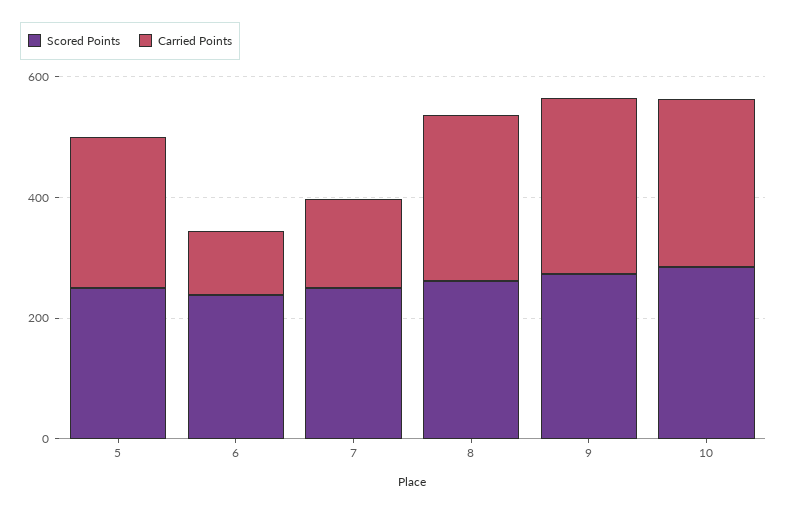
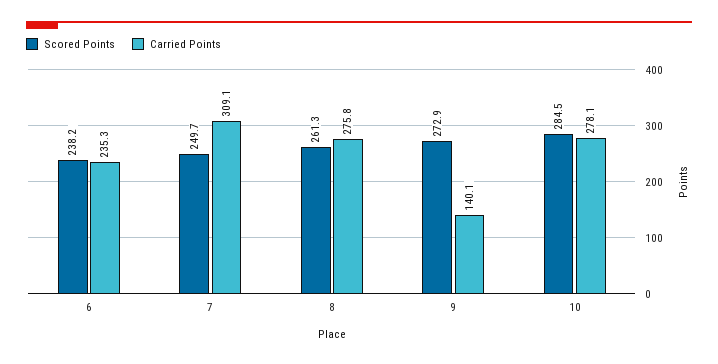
Scored Points, 5: 250 -> none
Carried Points, 5: 250 -> none
Carried Points, 6: 100 -> 235.3
Carried Points, 7: 150 -> 309.1
Carried Points, 9: 300 -> 140.1

